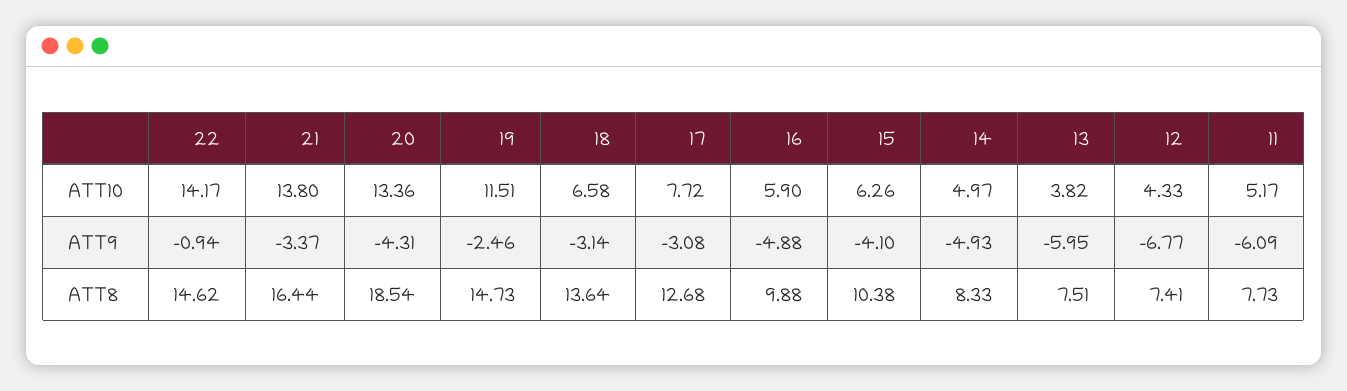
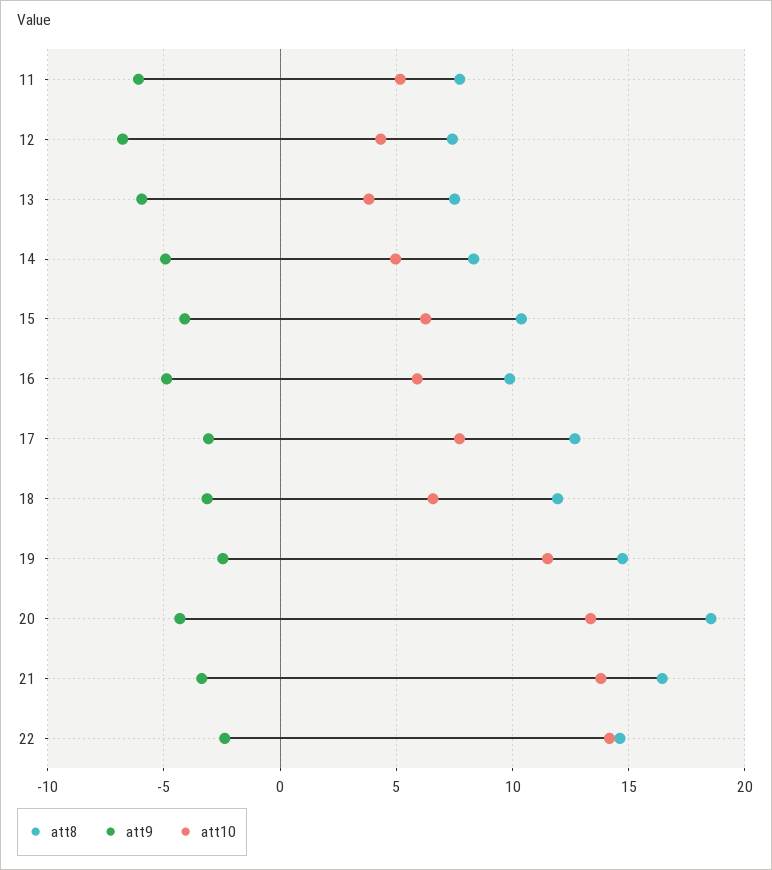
ATT9, 22: -0.94 -> -2.5
ATT8, 18: 13.64 -> 12

